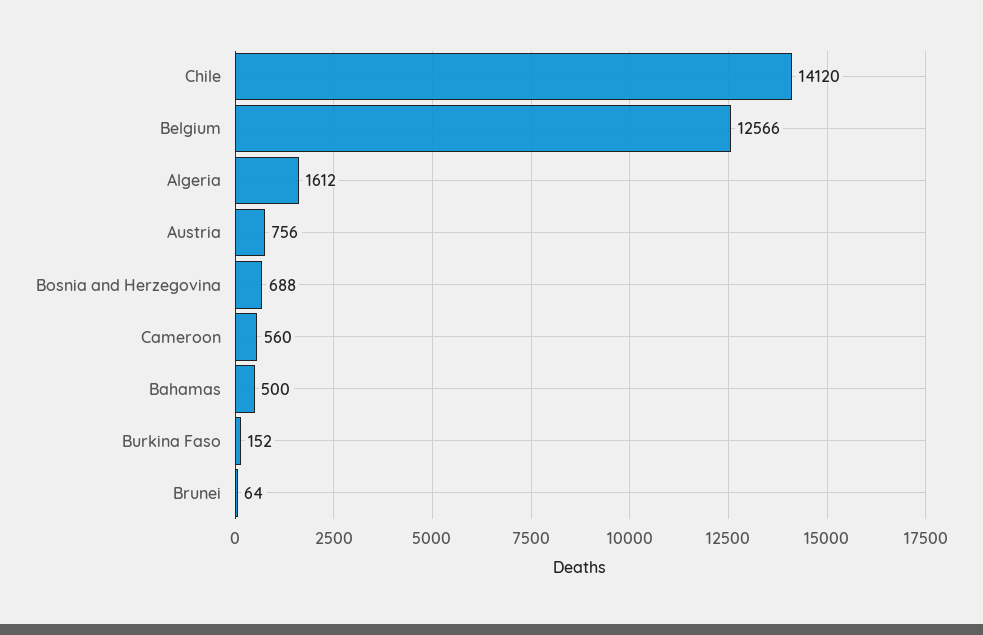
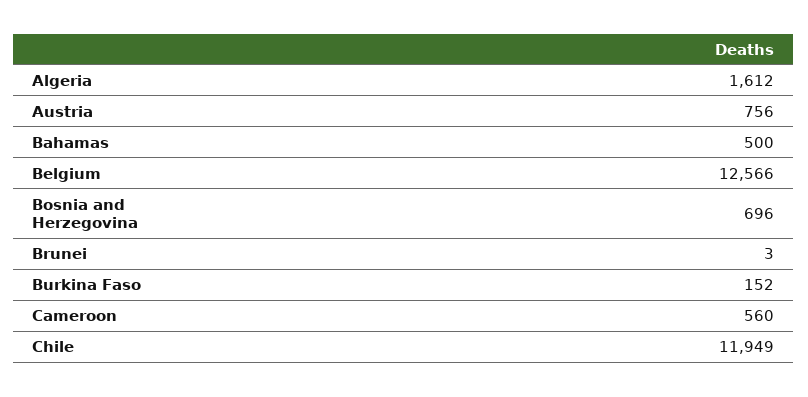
Chile: 14120 -> 11949
Bosnia and Herzegovina: 688 -> 696
Brunei: 64 -> 3

